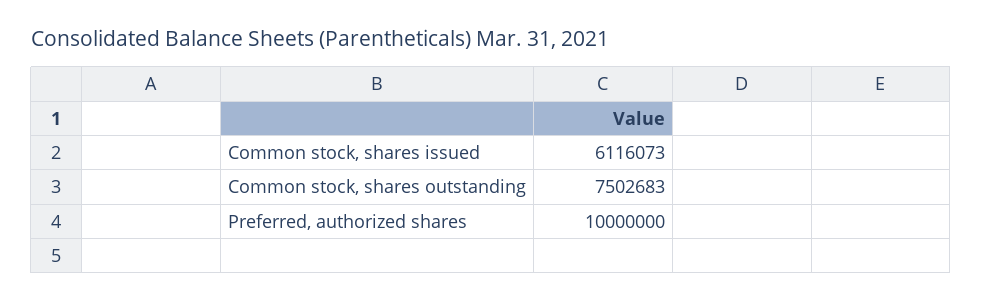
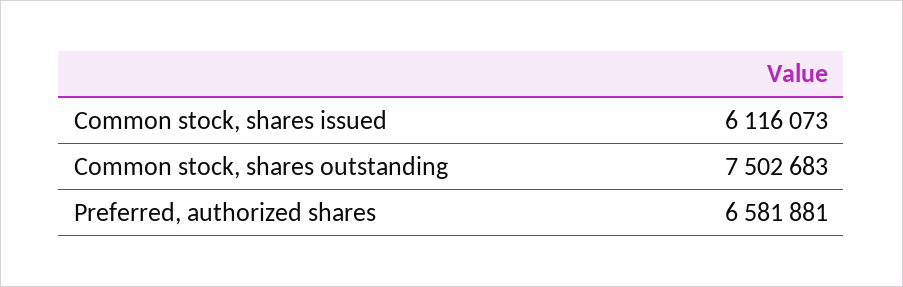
Preferred, authorized shares: 10000000 -> 6581881

